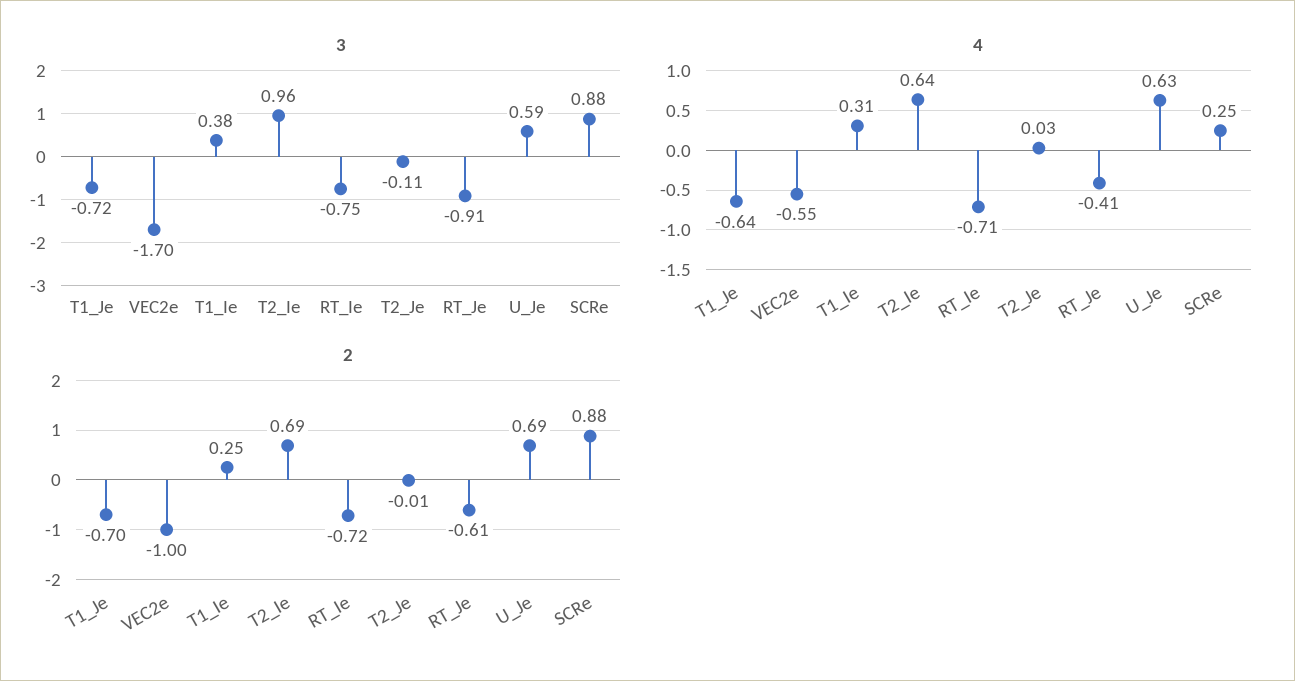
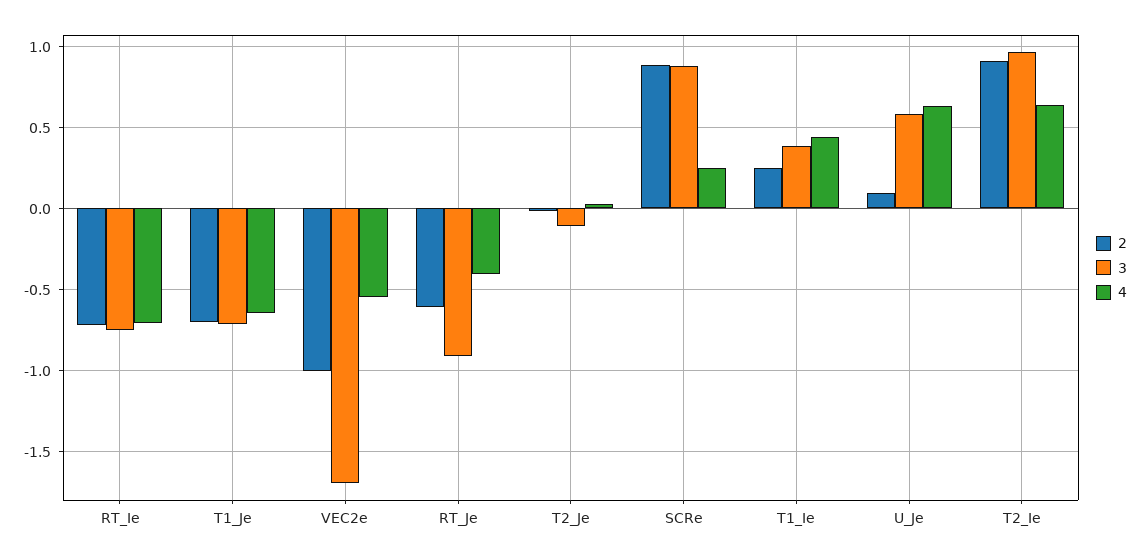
4, T1_Ie: 0.31 -> 0.45
2, T2_Ie: 0.69 -> 0.9
2, U_Je: 0.69 -> 0.1

